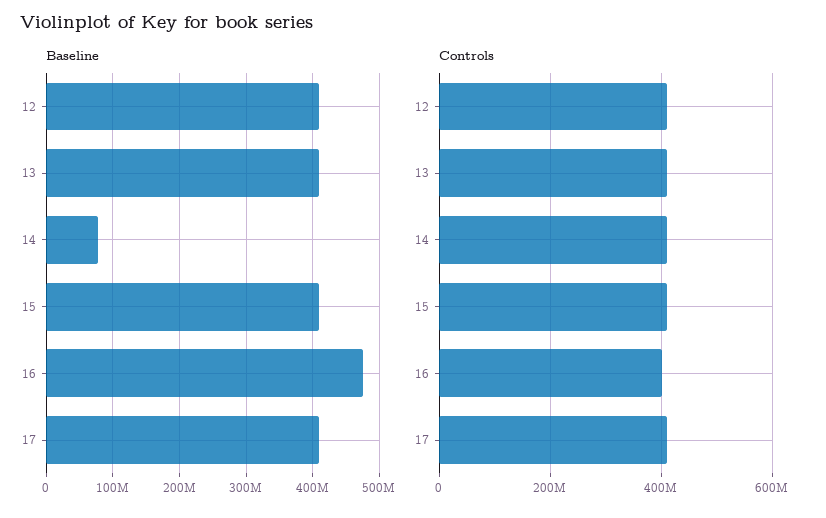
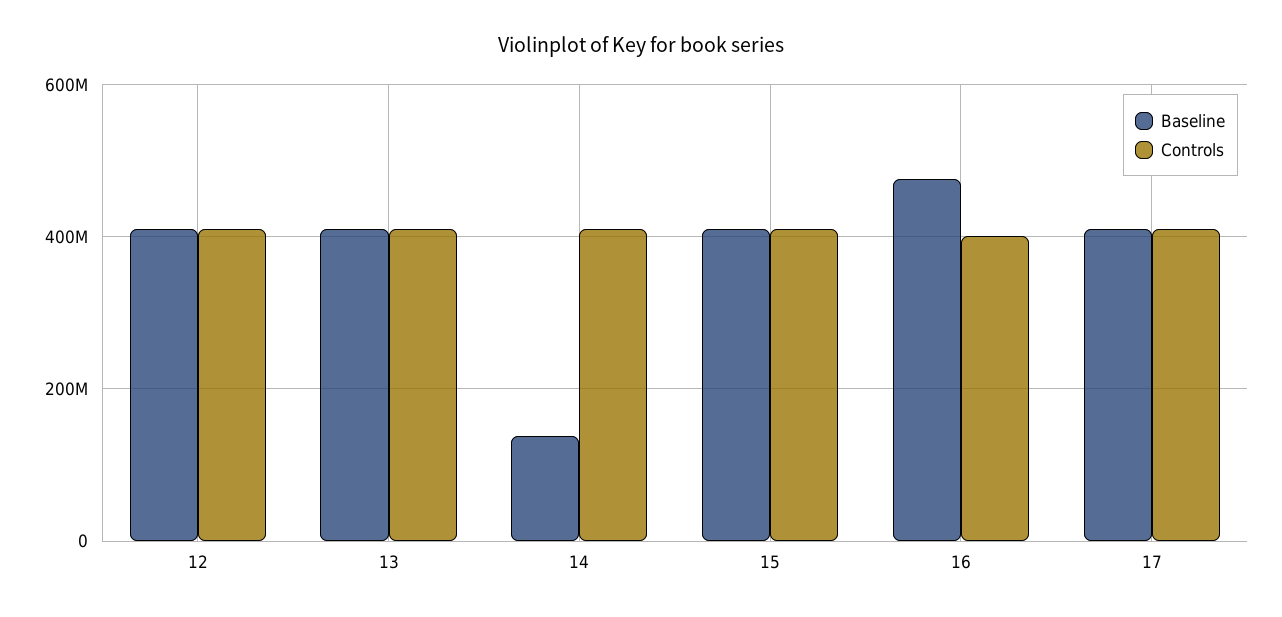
Baseline, 14: 80000000 -> 140000000

